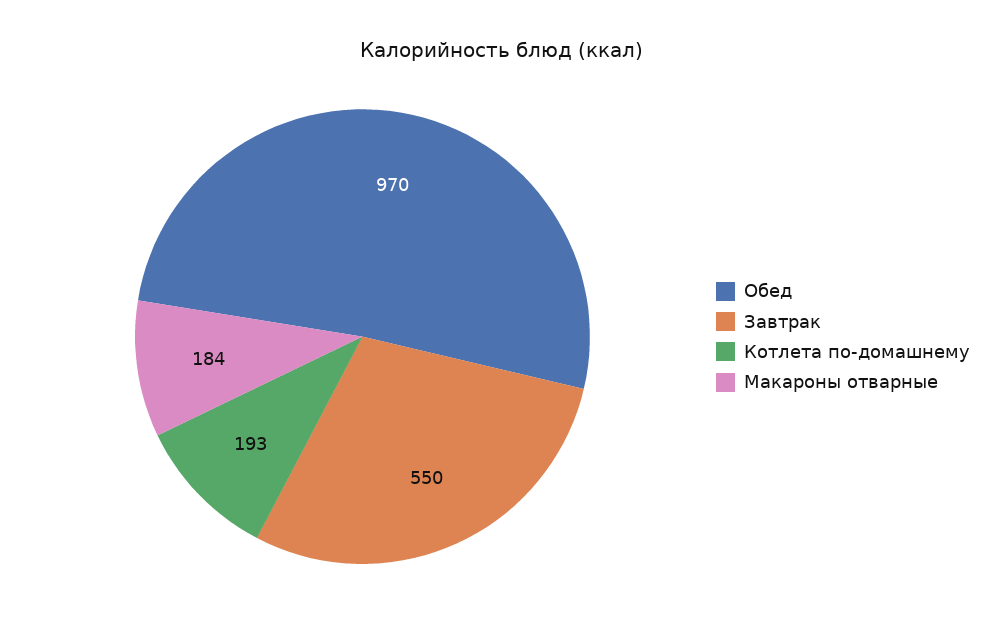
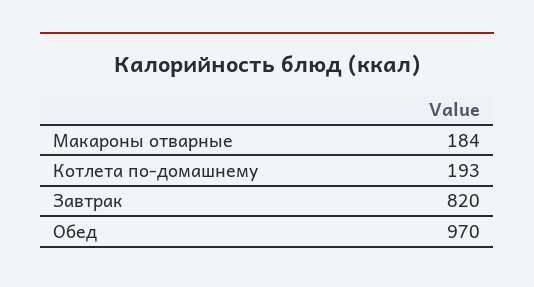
Завтрак: 550 -> 820

